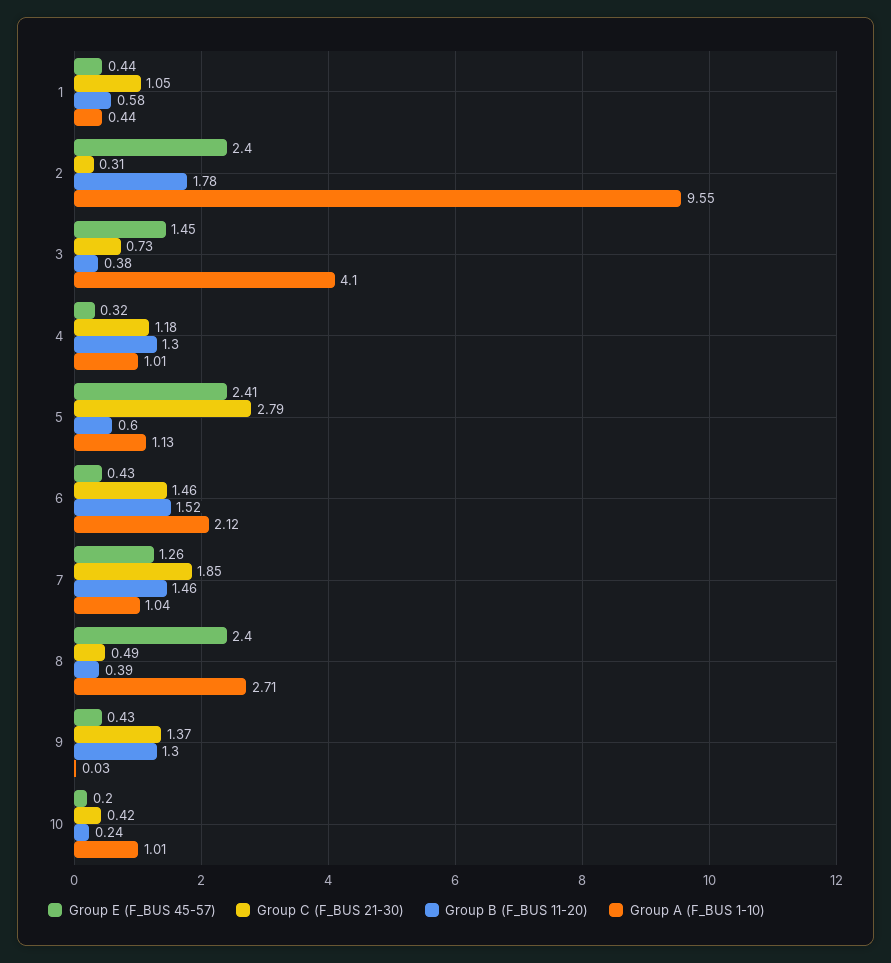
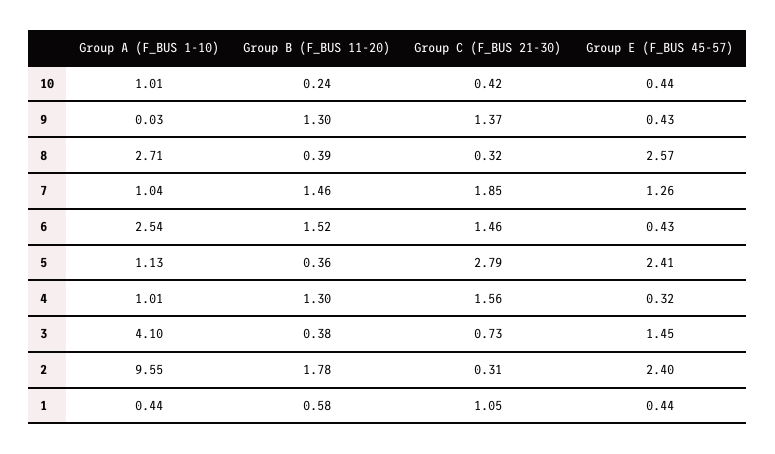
Group C (F_BUS 21-30), 4: 1.18 -> 1.56
Group B (F_BUS 11-20), 5: 0.6 -> 0.36
Group A (F_BUS 1-10), 6: 2.12 -> 2.54
Group E (F_BUS 45-57), 8: 2.4 -> 2.57
Group C (F_BUS 21-30), 8: 0.49 -> 0.32
Group E (F_BUS 45-57), 10: 0.2 -> 0.44

